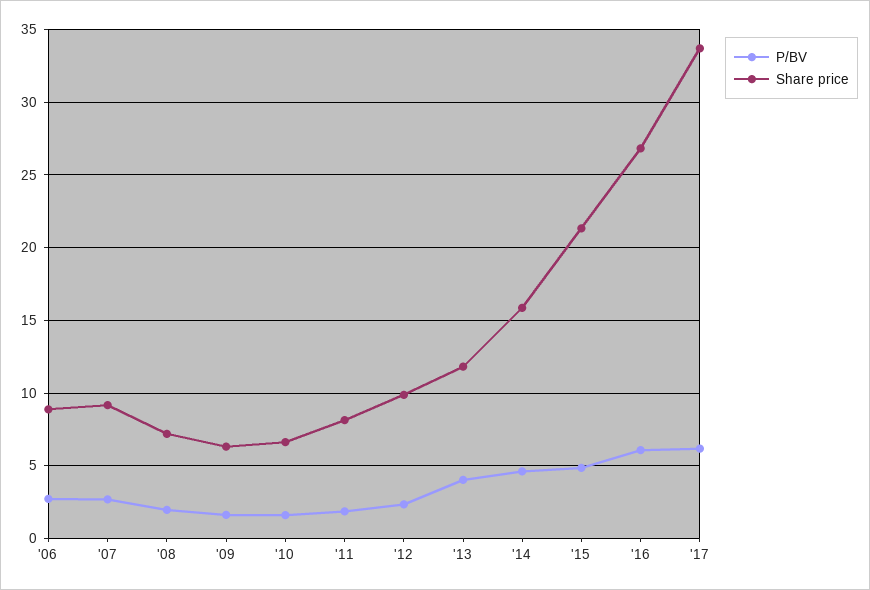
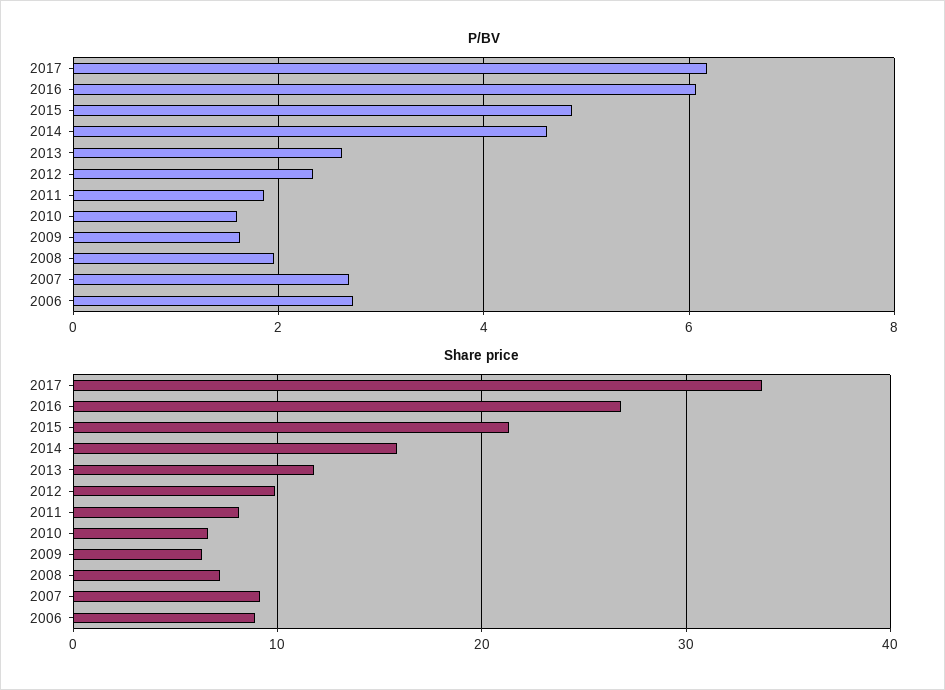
P/BV, '13: 4 -> 2.6

